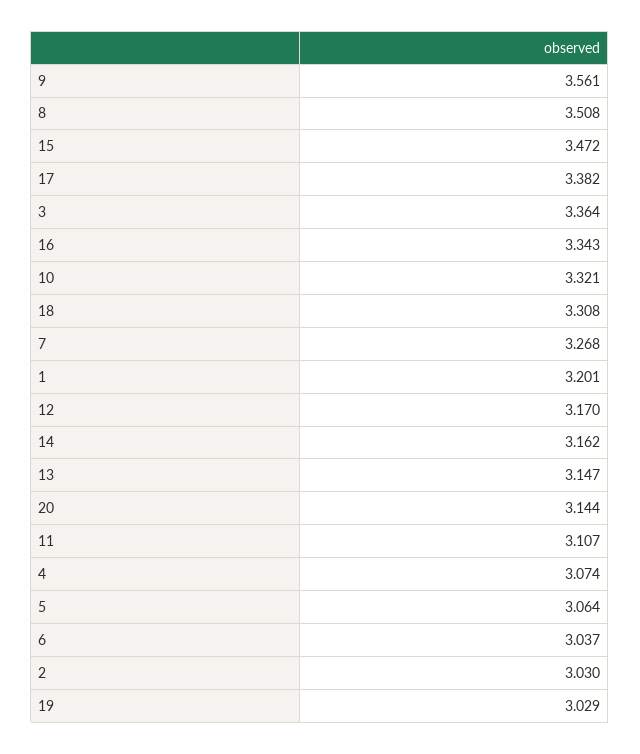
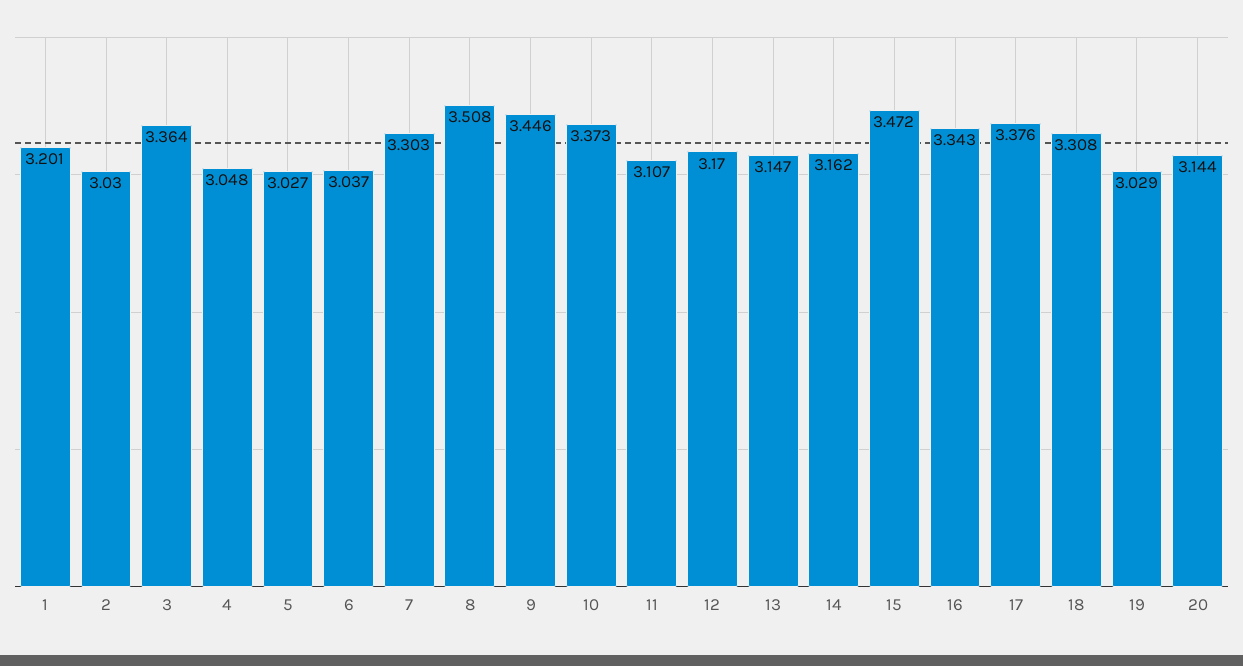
9: 3.561 -> 3.446
17: 3.382 -> 3.376
10: 3.321 -> 3.373
7: 3.268 -> 3.303
4: 3.074 -> 3.048
5: 3.064 -> 3.027

